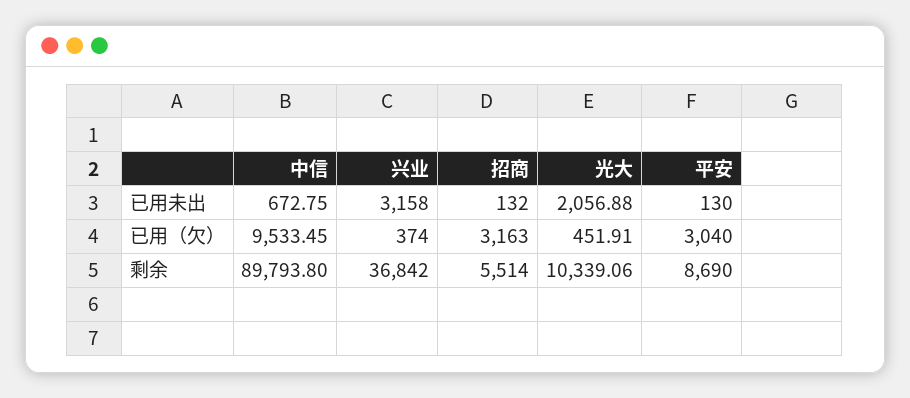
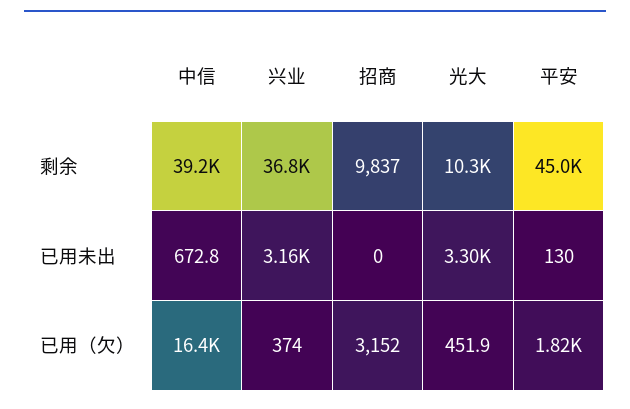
招商, 已用未出: 132 -> 0
光大, 已用未出: 2056.88 -> 3300
中信, 已用（欠）: 9533.45 -> 16400
招商, 已用（欠）: 3163 -> 3152
平安, 已用（欠）: 3040 -> 1820
中信, 剩余: 89793.8 -> 39200
招商, 剩余: 5514 -> 9837
平安, 剩余: 8690 -> 45000

